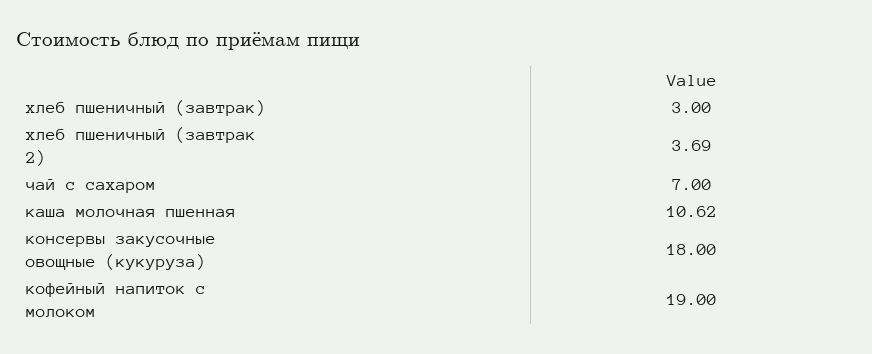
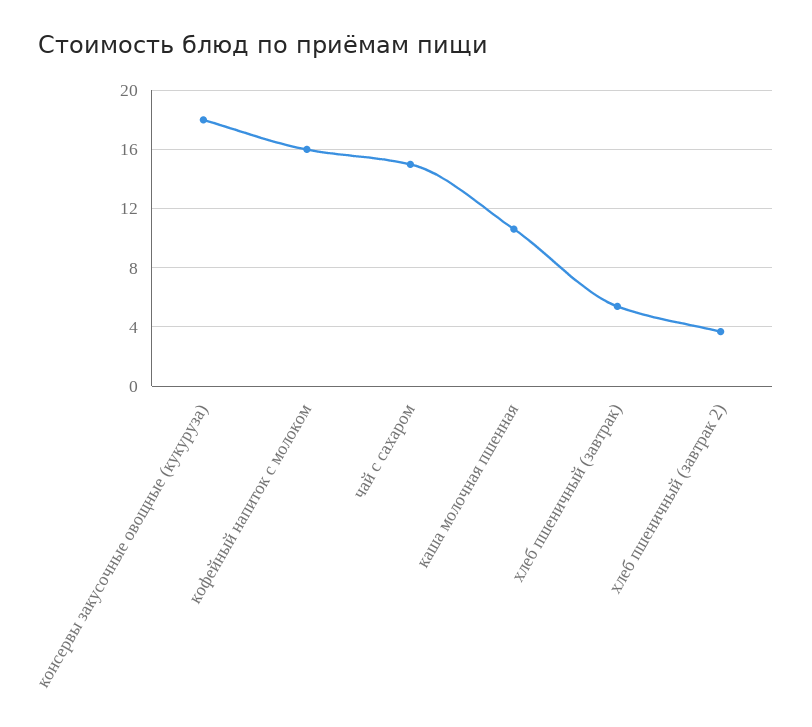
хлеб пшеничный (завтрак): 3 -> 5.5
чай с сахаром: 7 -> 15
кофейный напиток с молоком: 19 -> 16

